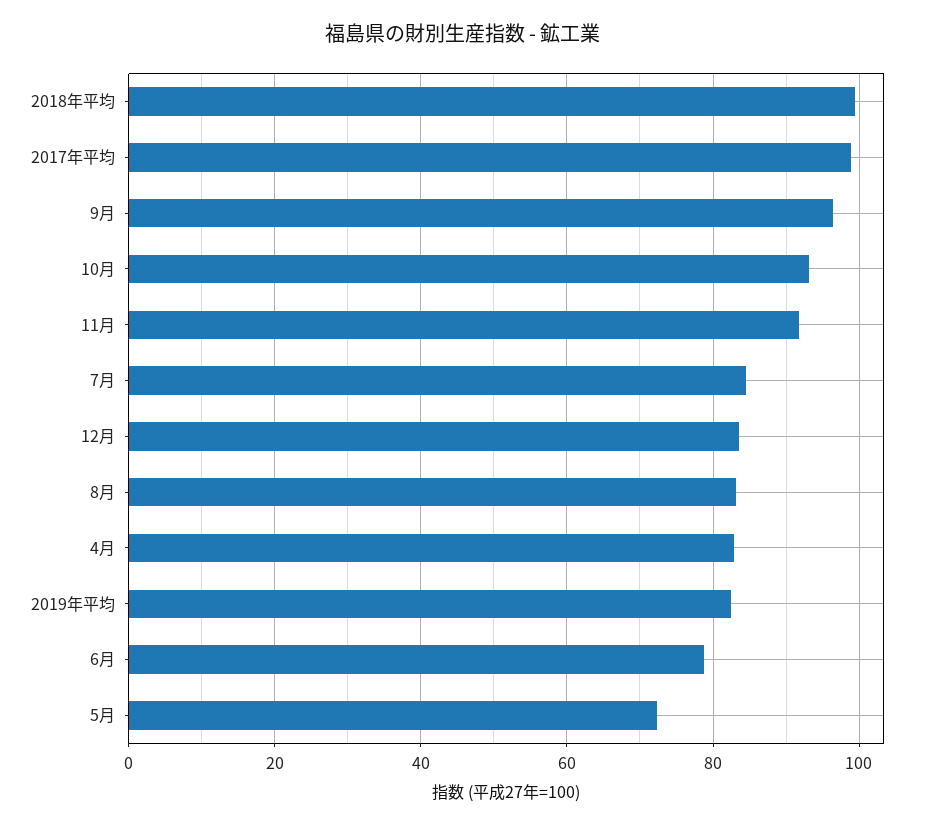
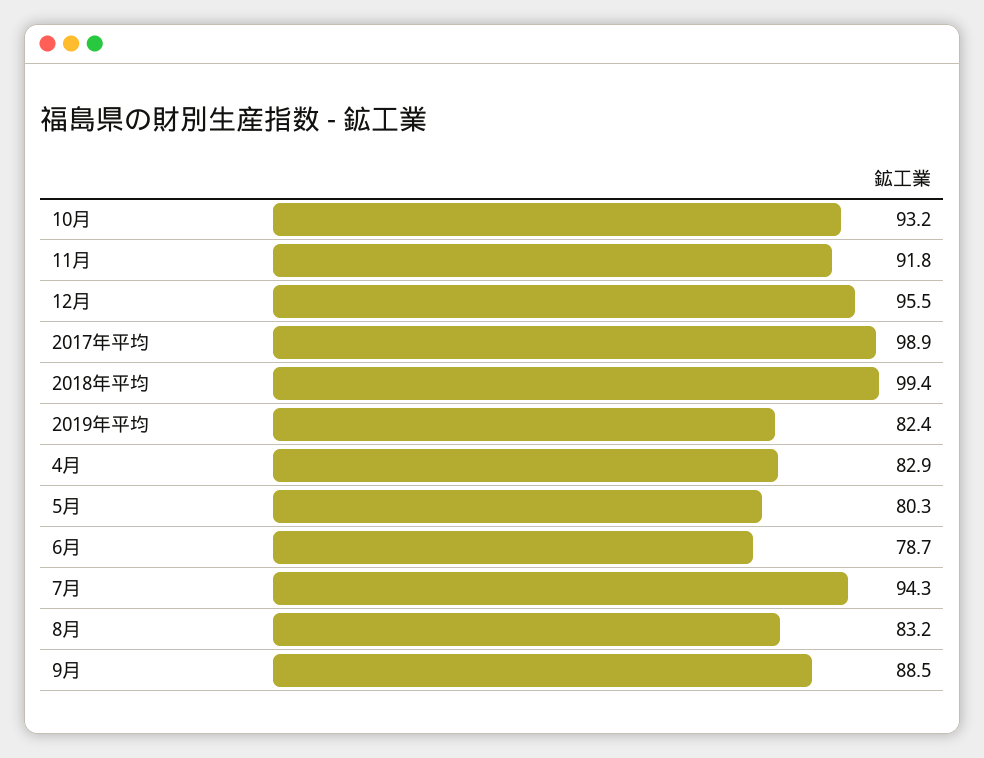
9月: 96 -> 88.5
7月: 84 -> 94.3
12月: 84 -> 95.5
5月: 72 -> 80.3

